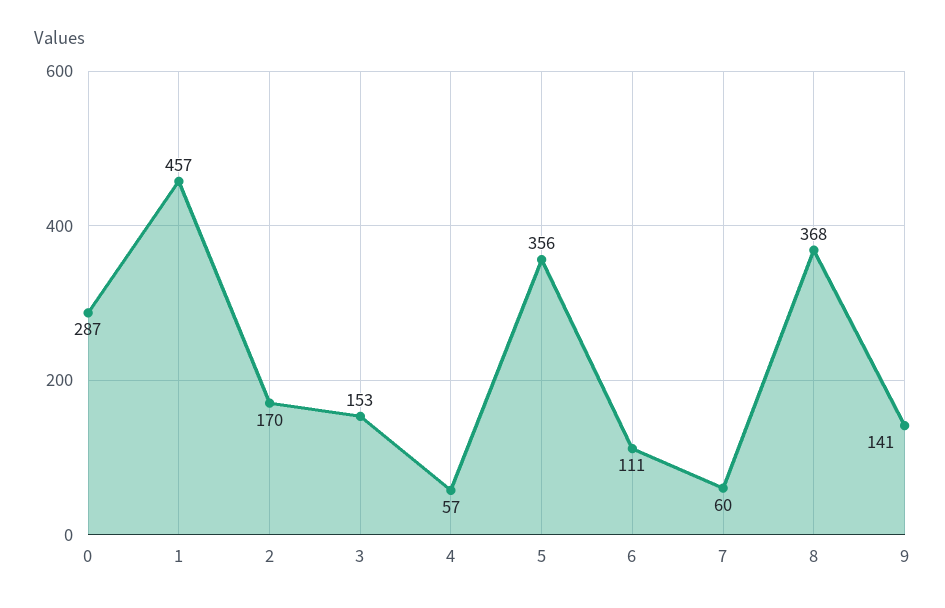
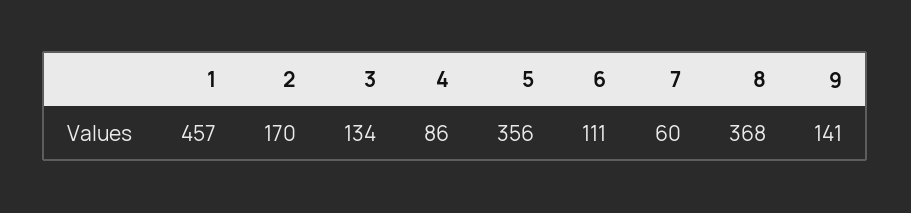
0: 287 -> none
3: 153 -> 134
4: 57 -> 86

